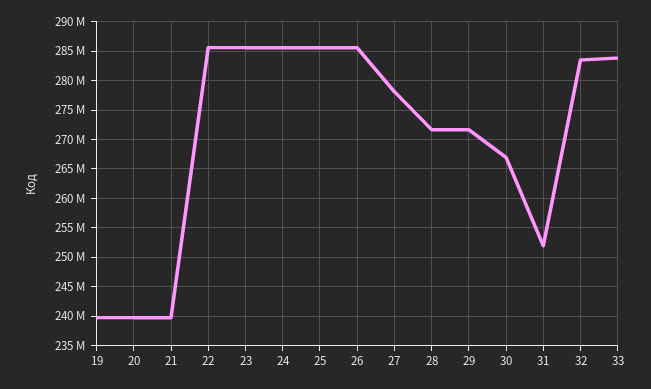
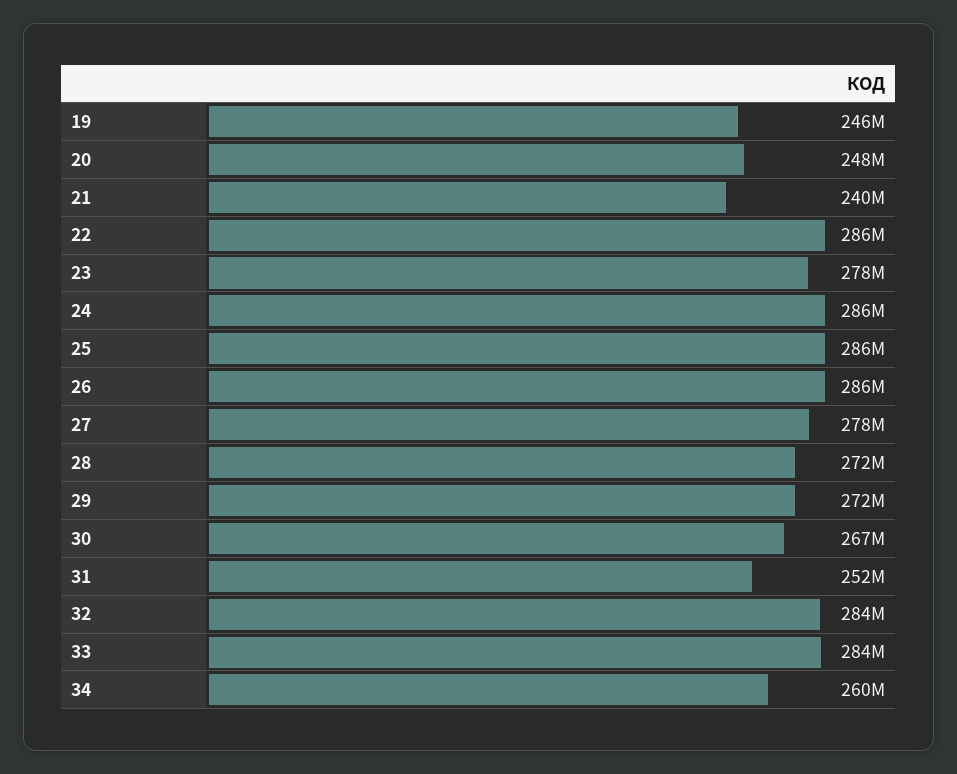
19: 240000000 -> 246000000
20: 240000000 -> 248000000
23: 285000000 -> 278000000
34: none -> 260000000

